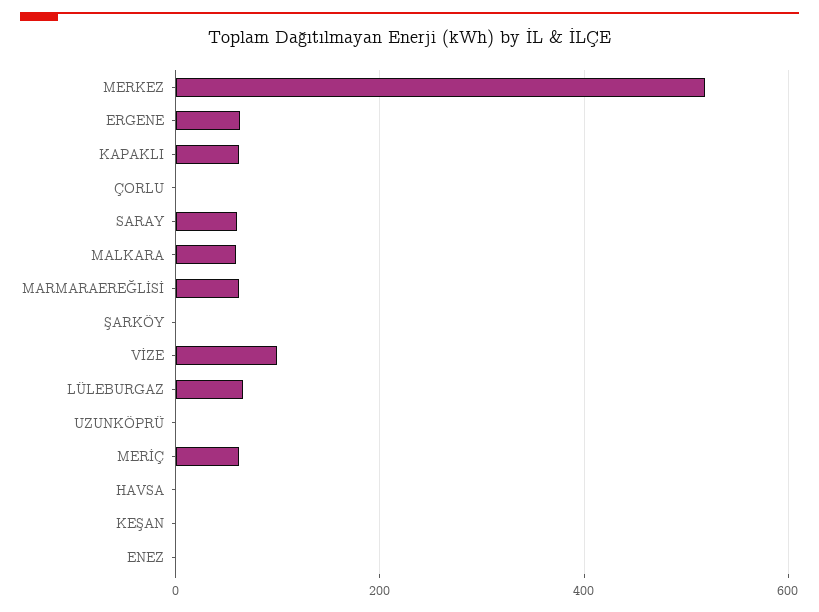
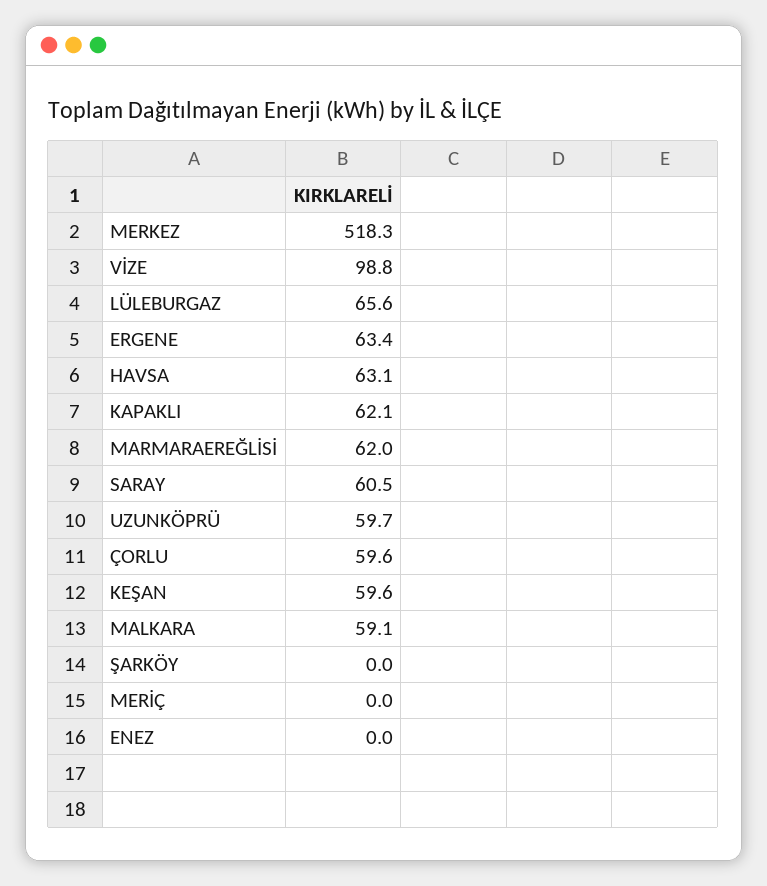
ÇORLU: 0 -> 59.6
UZUNKÖPRÜ: 0 -> 59.7
MERİÇ: 60 -> 0
HAVSA: 0 -> 63.1
KEŞAN: 0 -> 59.6

